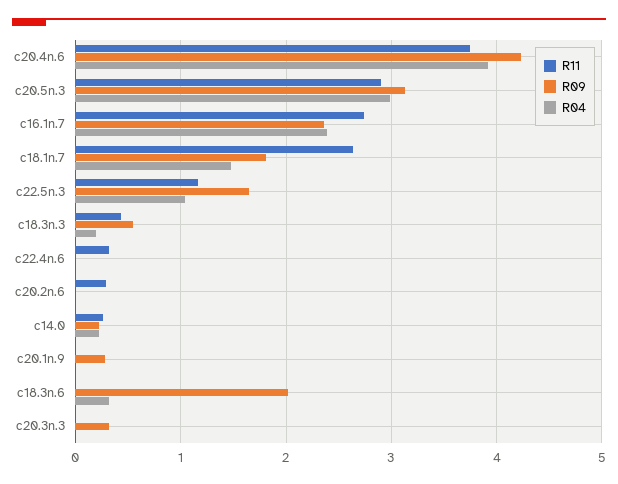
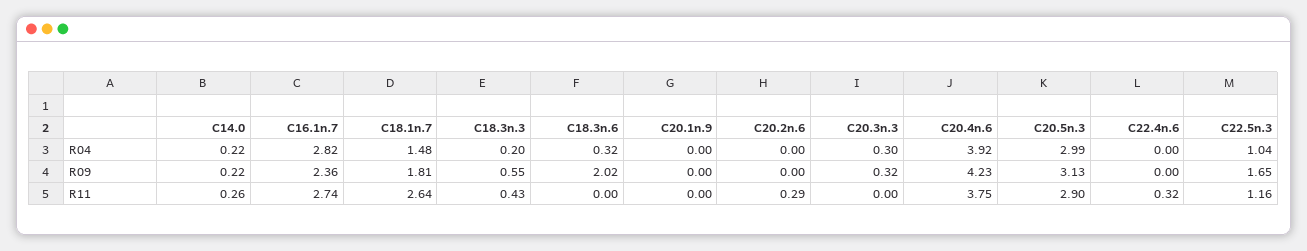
R04, c16.1n.7: 2.4 -> 2.82
R09, c20.1n.9: 0.3 -> 0
R04, c20.3n.3: 0 -> 0.3

